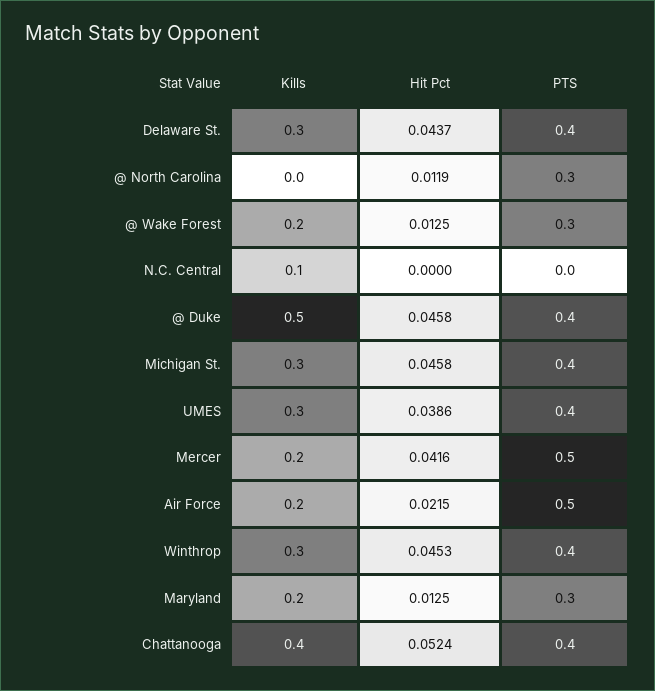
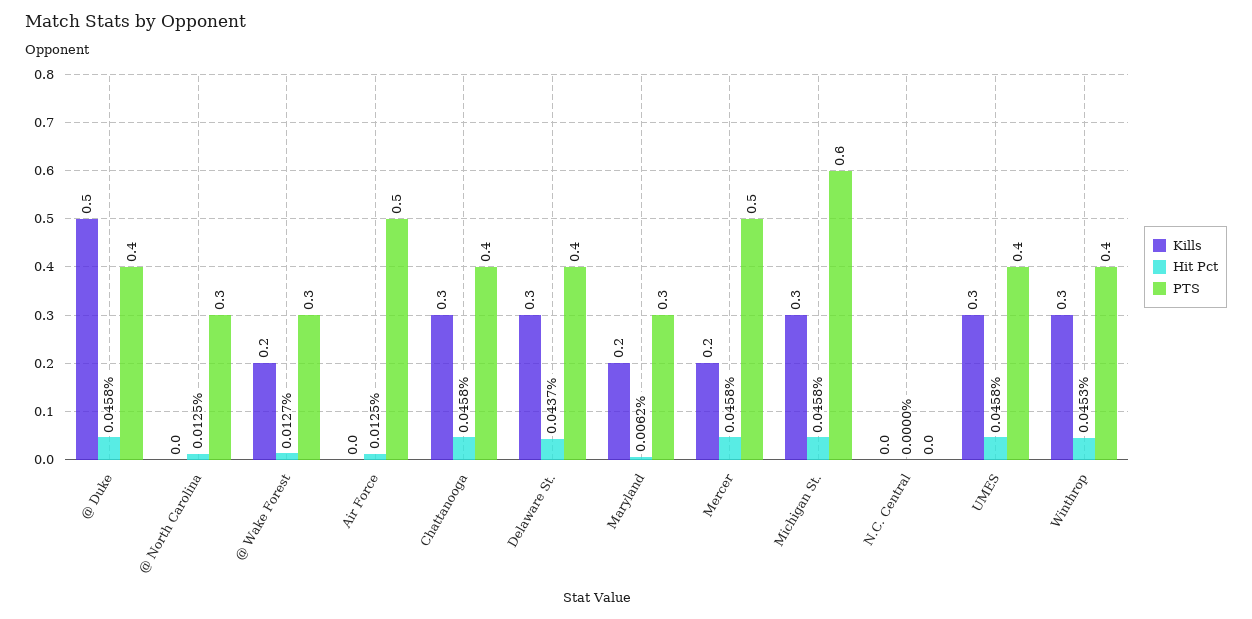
Hit Pct, @ North Carolina: 0.0119 -> 0.0125
Hit Pct, @ Wake Forest: 0.0125 -> 0.0127
Kills, N.C. Central: 0.1 -> 0
PTS, Michigan St.: 0.4 -> 0.6
Hit Pct, UMES: 0.0386 -> 0.0458
Hit Pct, Mercer: 0.0416 -> 0.0458
Kills, Air Force: 0.2 -> 0
Hit Pct, Air Force: 0.0215 -> 0.0125
Hit Pct, Maryland: 0.0125 -> 0.0062
Kills, Chattanooga: 0.4 -> 0.3
Hit Pct, Chattanooga: 0.0524 -> 0.0458

